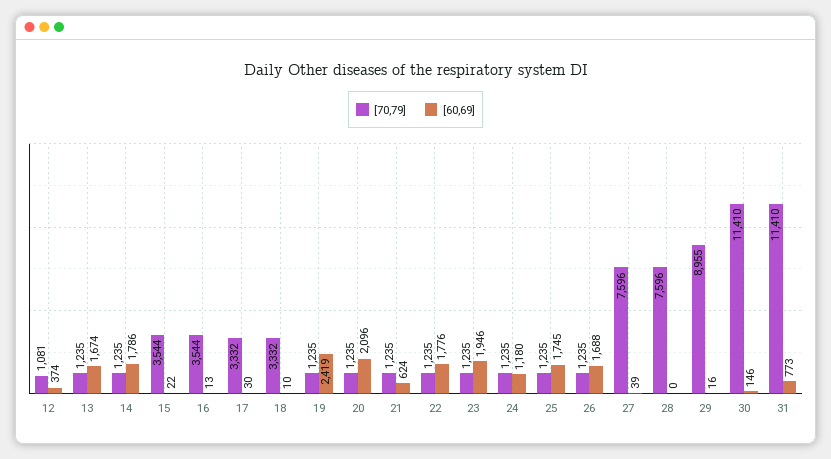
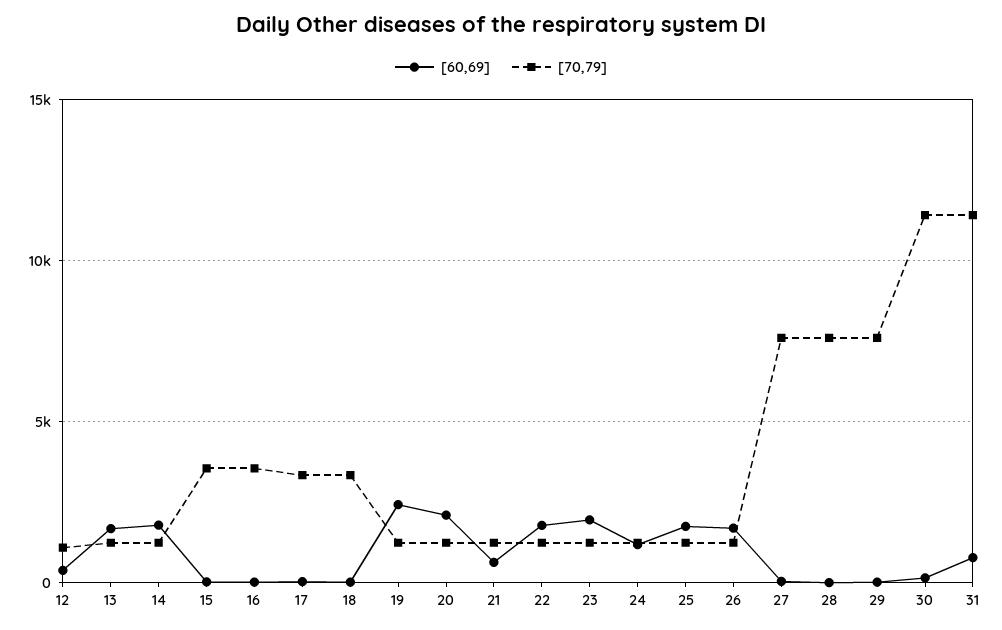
[70,79], 29: 8955 -> 7500

